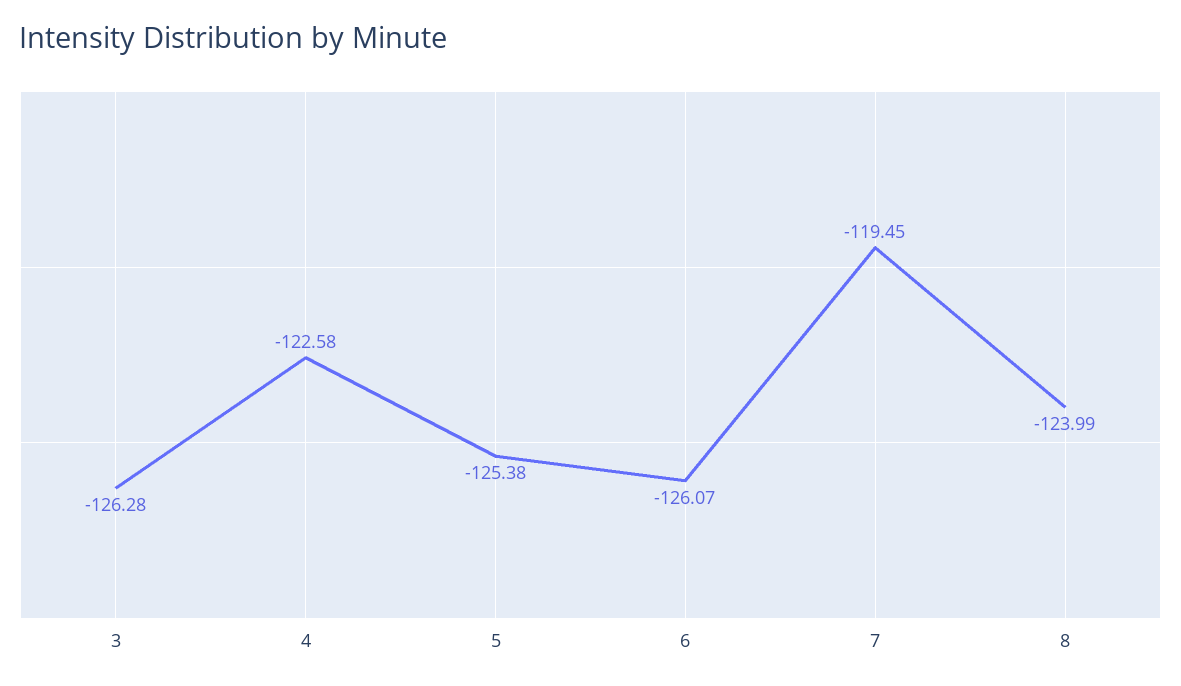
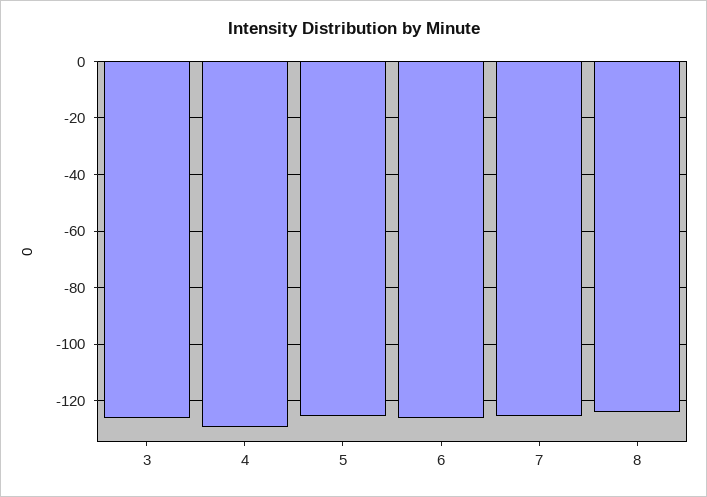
4: -122.58 -> -130
7: -119.45 -> -125

